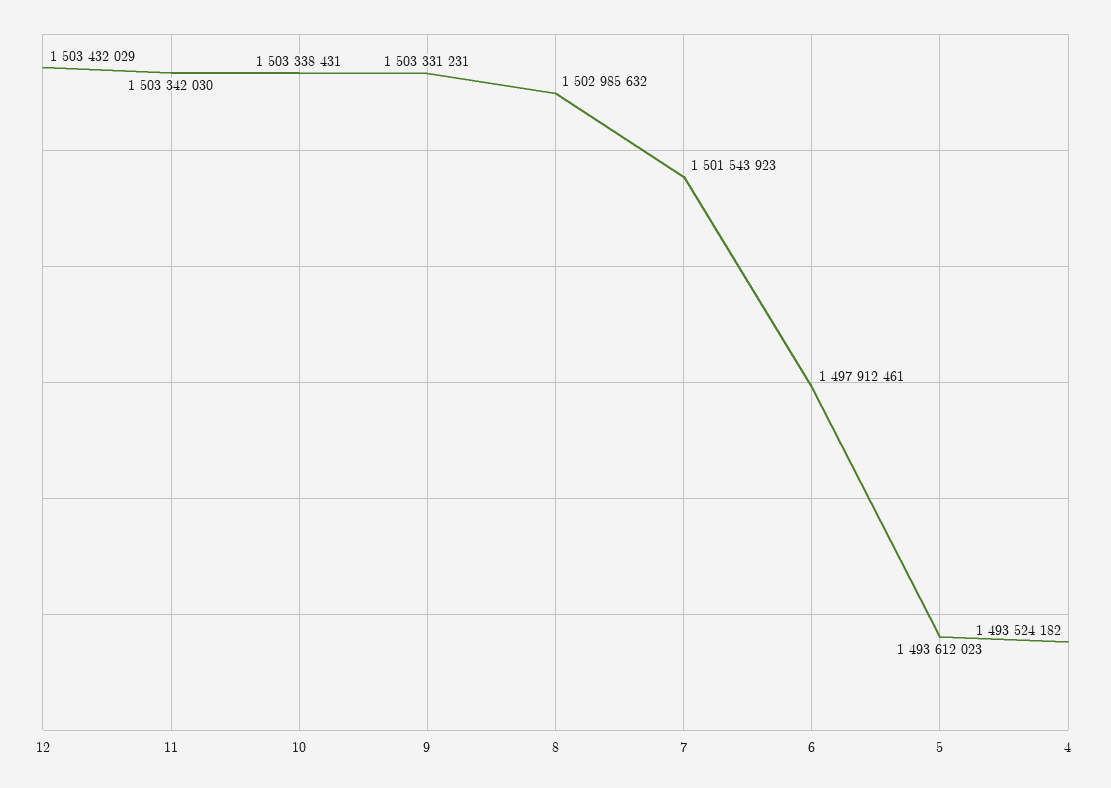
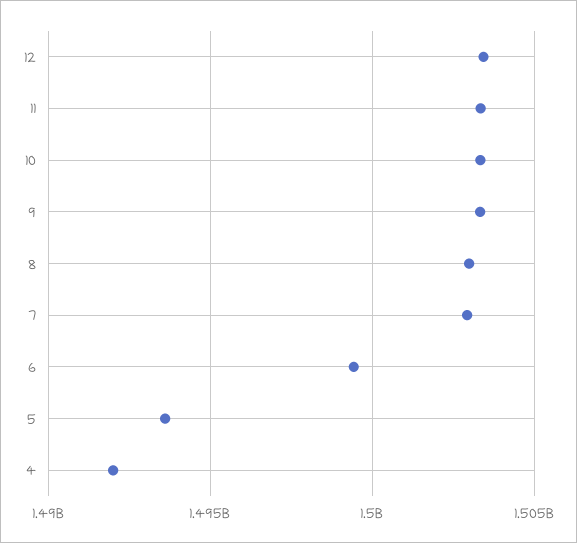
7: 1501543923 -> 1503000000
6: 1497912461 -> 1499500000
4: 1493524182 -> 1492000000

